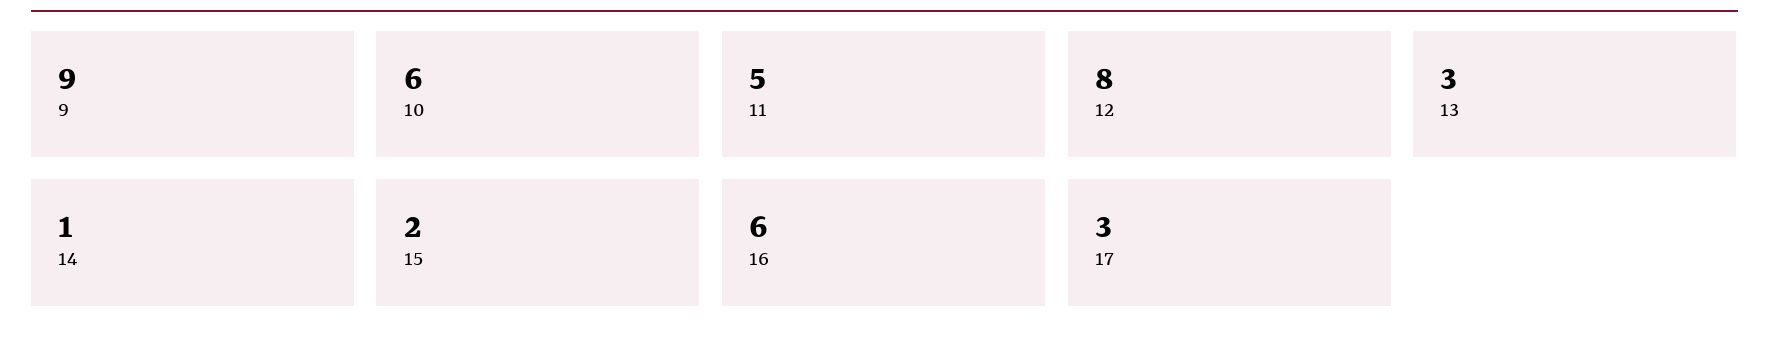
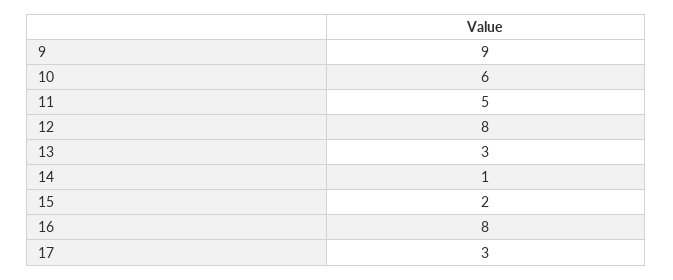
16: 6 -> 8

